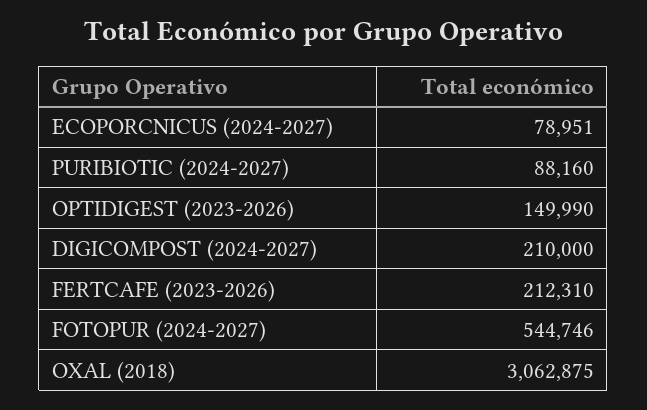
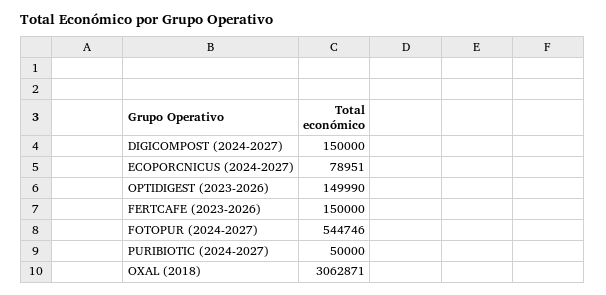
PURIBIOTIC (2024-2027): 88160 -> 50000
DIGICOMPOST (2024-2027): 210000 -> 150000
FERTCAFE (2023-2026): 212310 -> 150000
OXAL (2018): 3062875 -> 3062871

